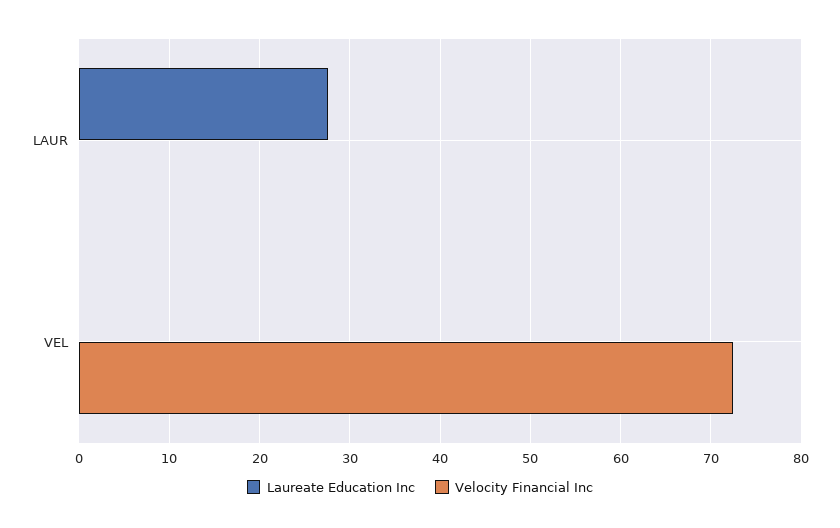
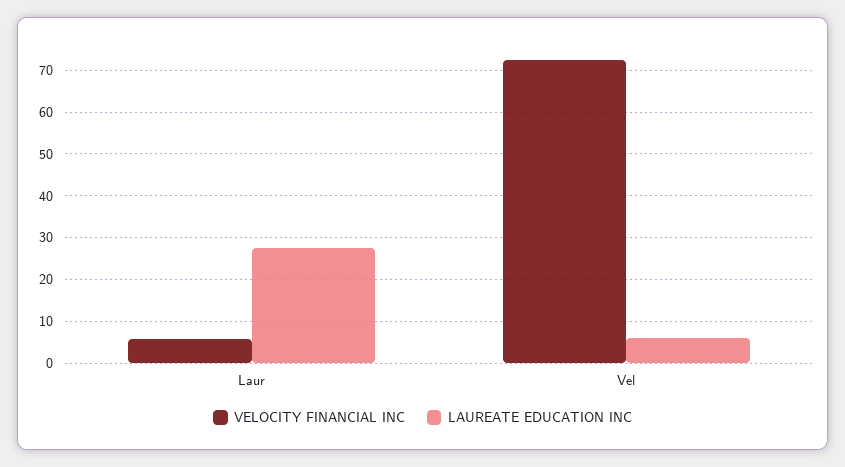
Velocity Financial Inc, LAUR: 0 -> 6
Laureate Education Inc, VEL: 0 -> 6

